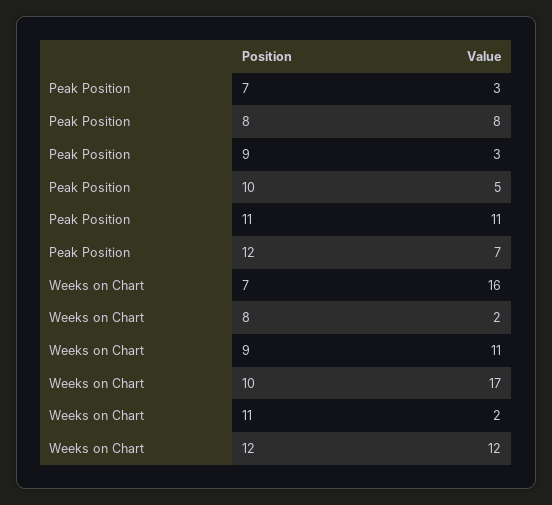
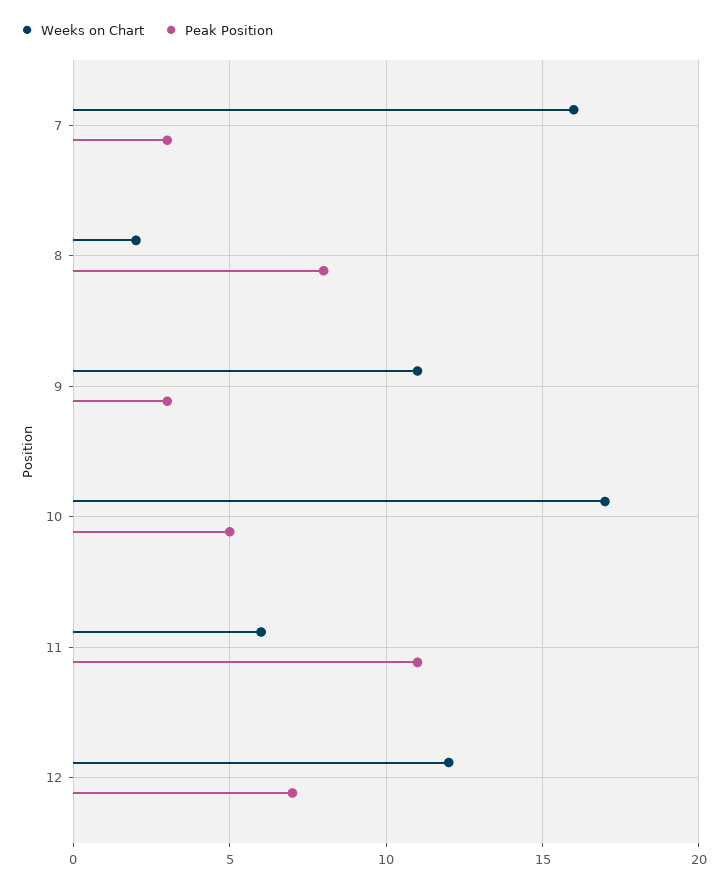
Weeks on Chart, 11: 2 -> 6

